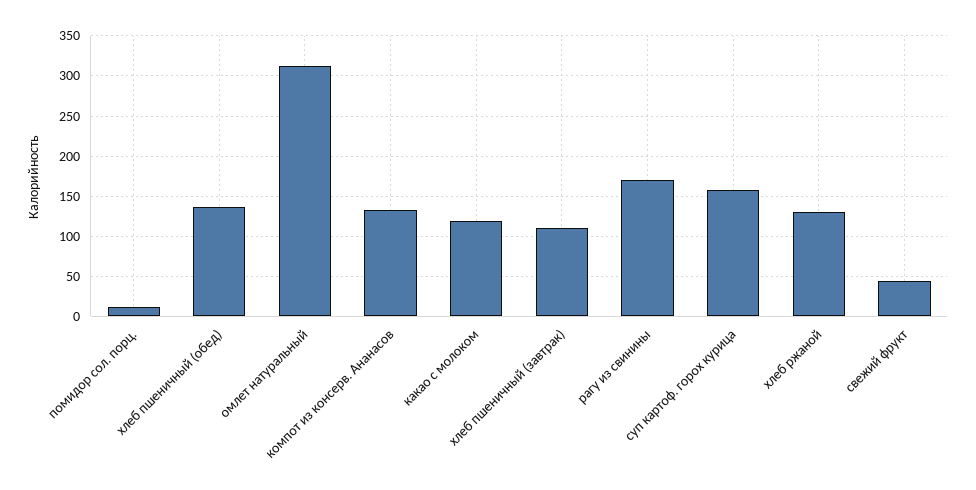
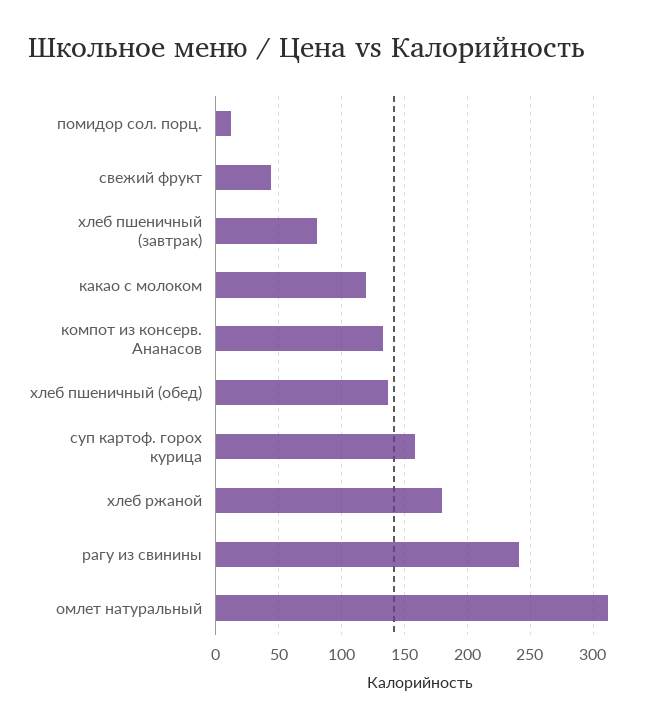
хлеб пшеничный (завтрак): 110 -> 80
рагу из свинины: 170 -> 240
хлеб ржаной: 130 -> 180

